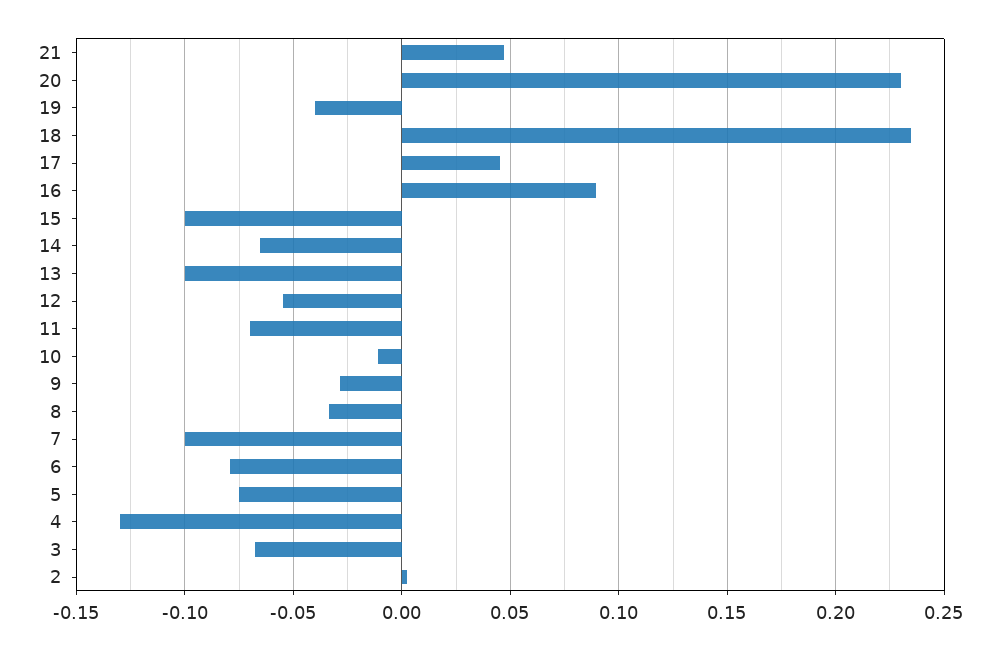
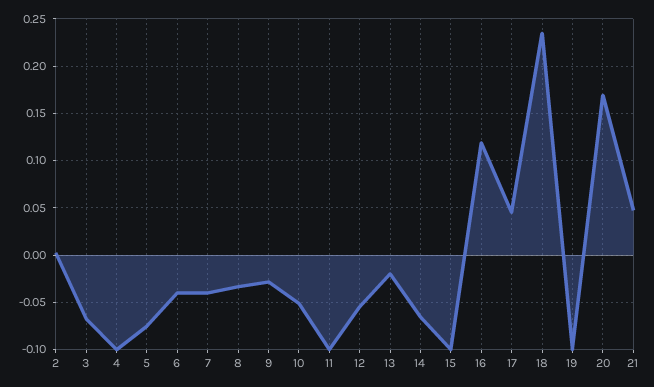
20: 0.23 -> 0.17
19: -0.04 -> -0.1
16: 0.09 -> 0.12
13: -0.1 -> -0.02
11: -0.07 -> -0.1
10: -0.01 -> -0.05
7: -0.1 -> -0.04
6: -0.08 -> -0.04
4: -0.13 -> -0.1

